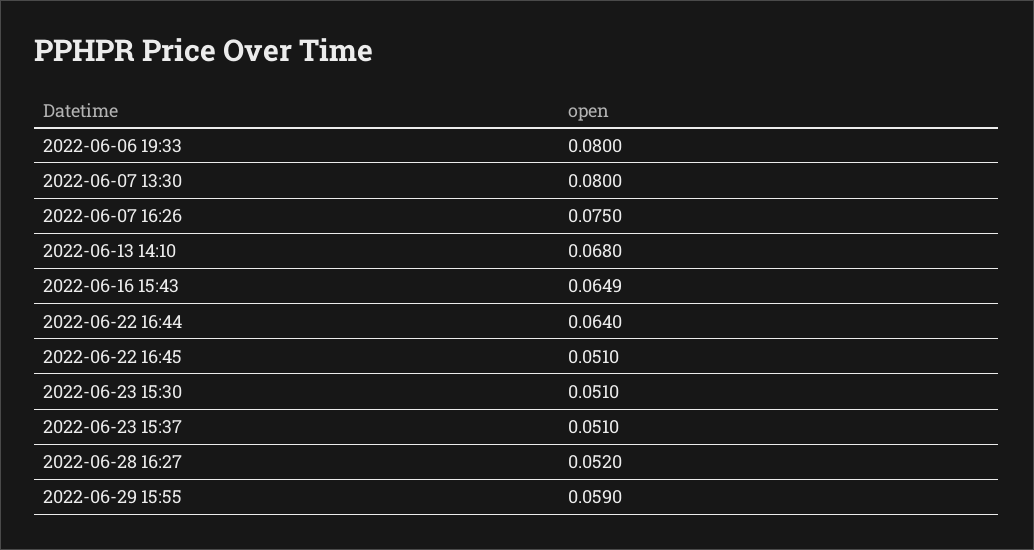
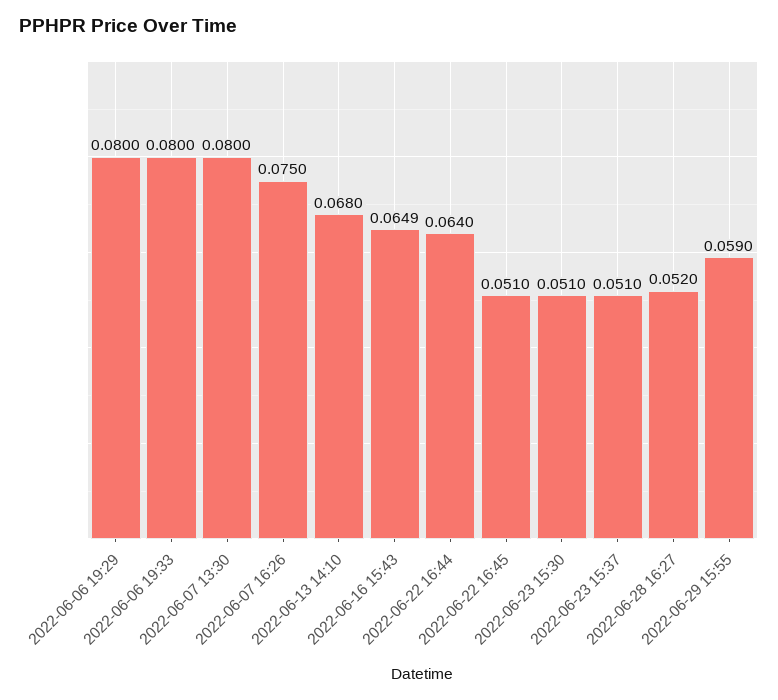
2022-06-06 19:29: none -> 0.08

